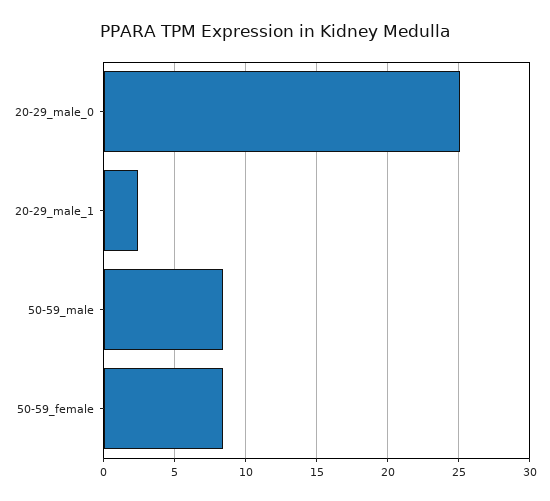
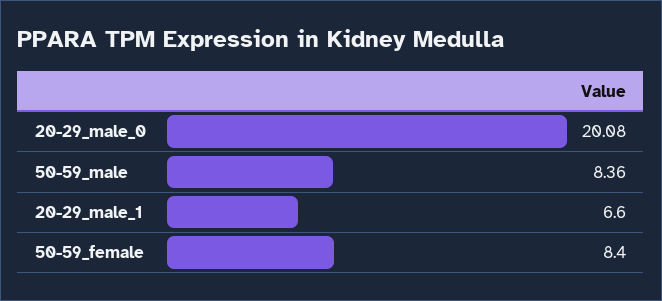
20-29_male_0: 25 -> 20.08
20-29_male_1: 2.5 -> 6.6

